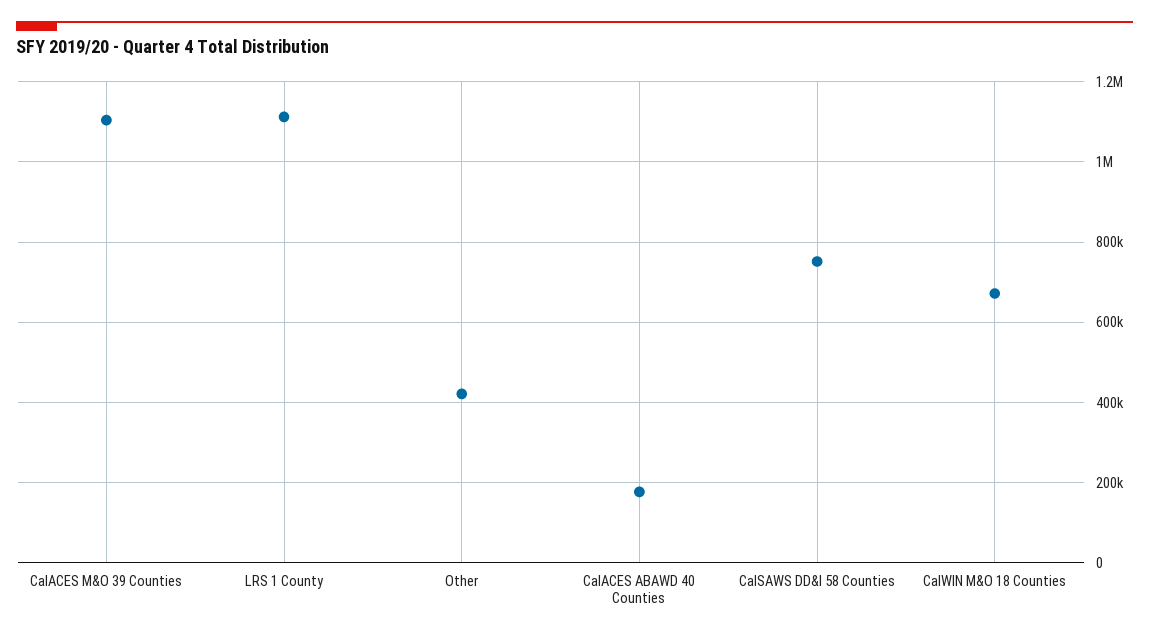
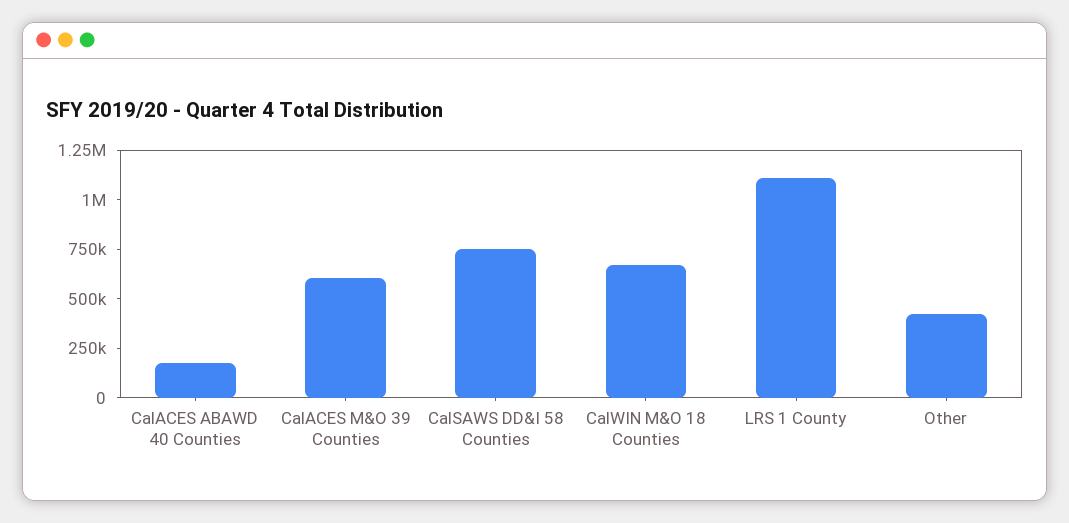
CalACES M&O 39 Counties: 1100000 -> 600000

